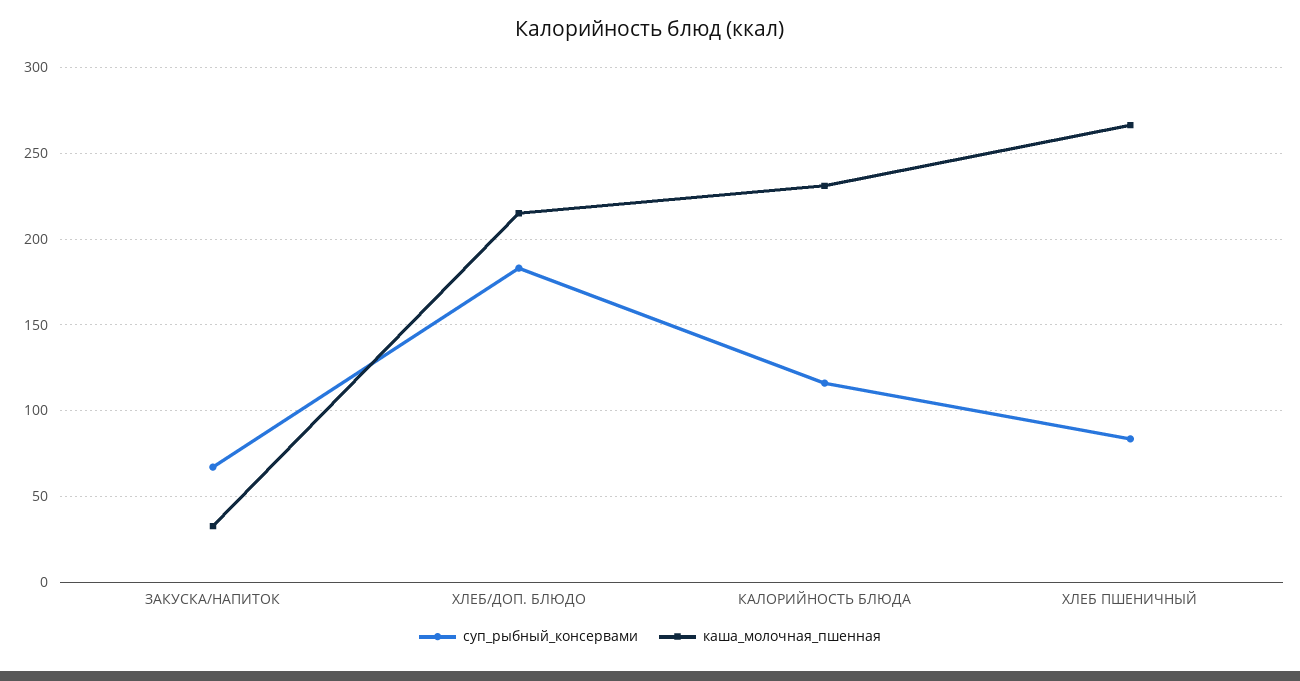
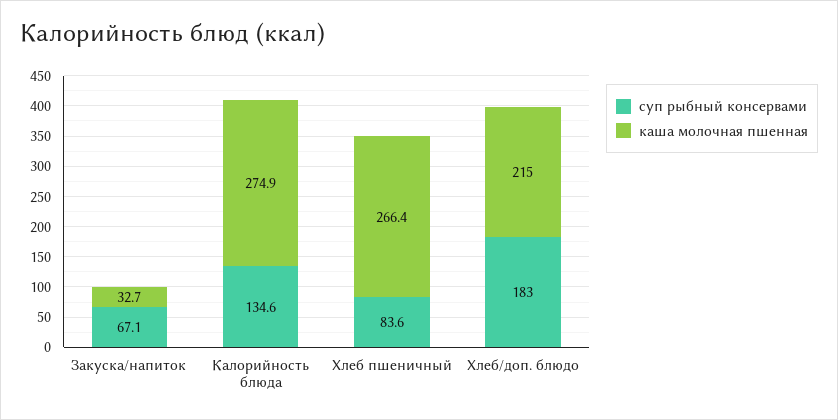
суп_рыбный_консервами, КАЛОРИЙНОСТЬ БЛЮДА: 115 -> 134.6
каша_молочная_пшенная, КАЛОРИЙНОСТЬ БЛЮДА: 230 -> 274.9

